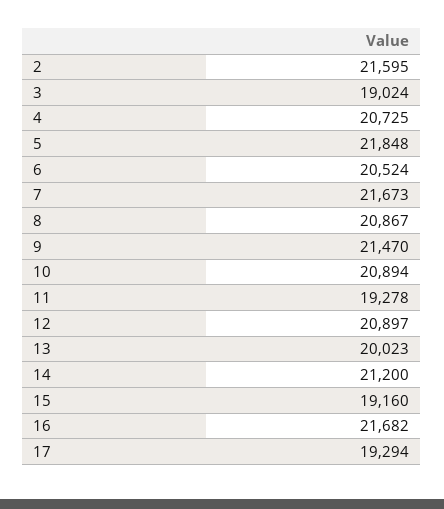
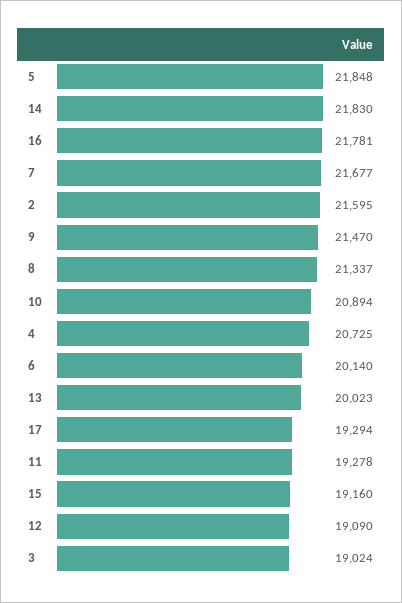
6: 20524 -> 20140
7: 21673 -> 21677
8: 20867 -> 21337
12: 20897 -> 19090
14: 21200 -> 21830
16: 21682 -> 21781

